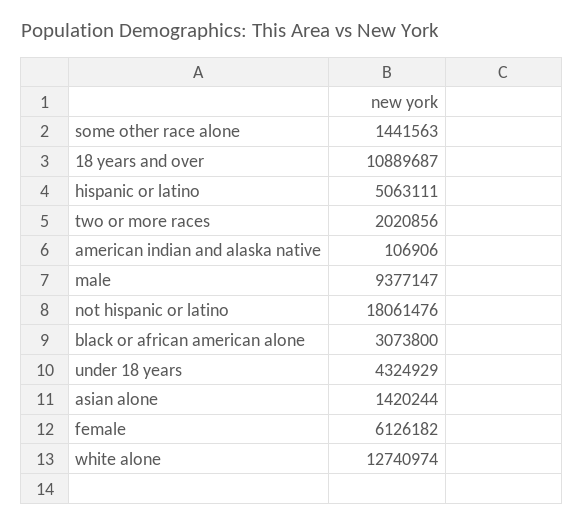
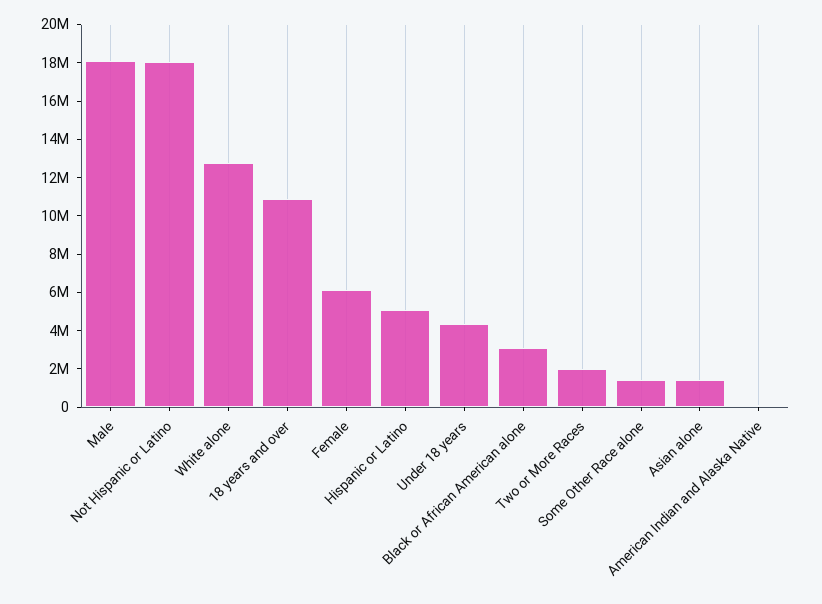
male: 9377147 -> 18000000

